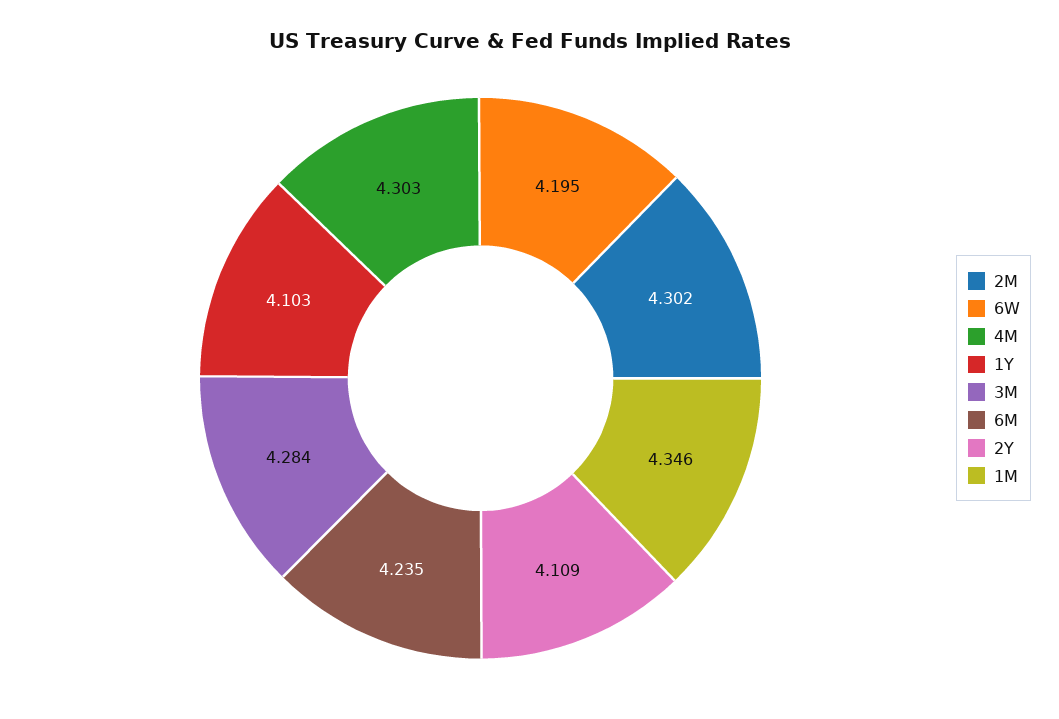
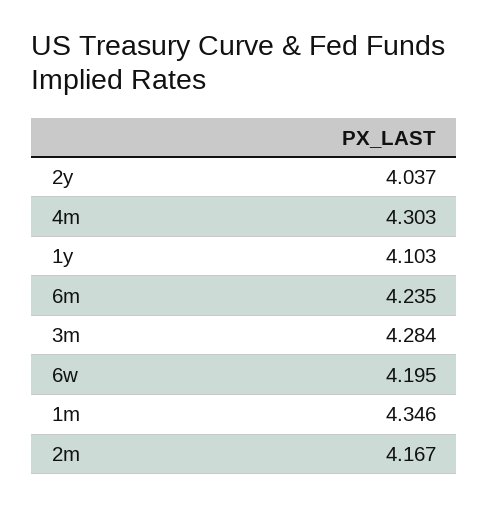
2M: 4.302 -> 4.167
2Y: 4.109 -> 4.037

